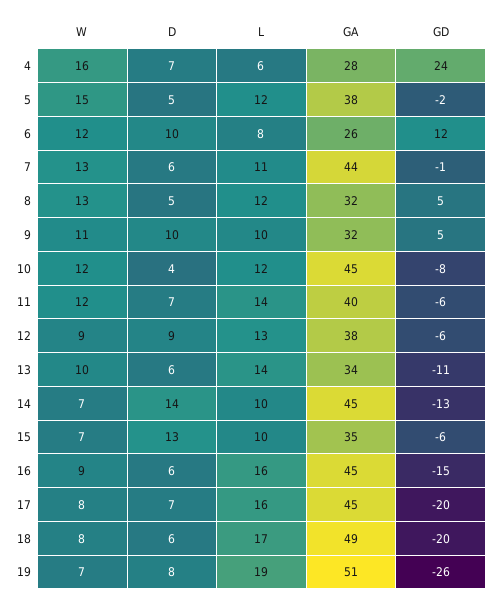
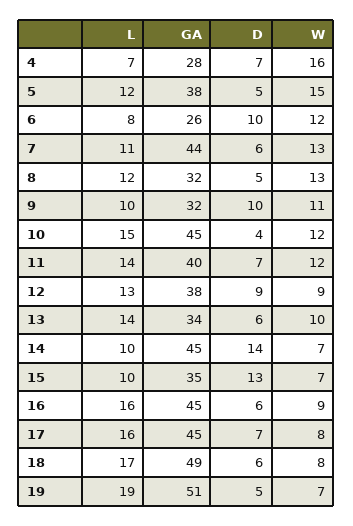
L, 4: 6 -> 7
GD, 4: 24 -> none
GD, 5: -2 -> none
GD, 6: 12 -> none
GD, 7: -1 -> none
GD, 8: 5 -> none
GD, 9: 5 -> none
L, 10: 12 -> 15
GD, 10: -8 -> none
GD, 11: -6 -> none
GD, 12: -6 -> none
GD, 13: -11 -> none
GD, 14: -13 -> none
GD, 15: -6 -> none
GD, 16: -15 -> none
GD, 17: -20 -> none
GD, 18: -20 -> none
D, 19: 8 -> 5
GD, 19: -26 -> none

